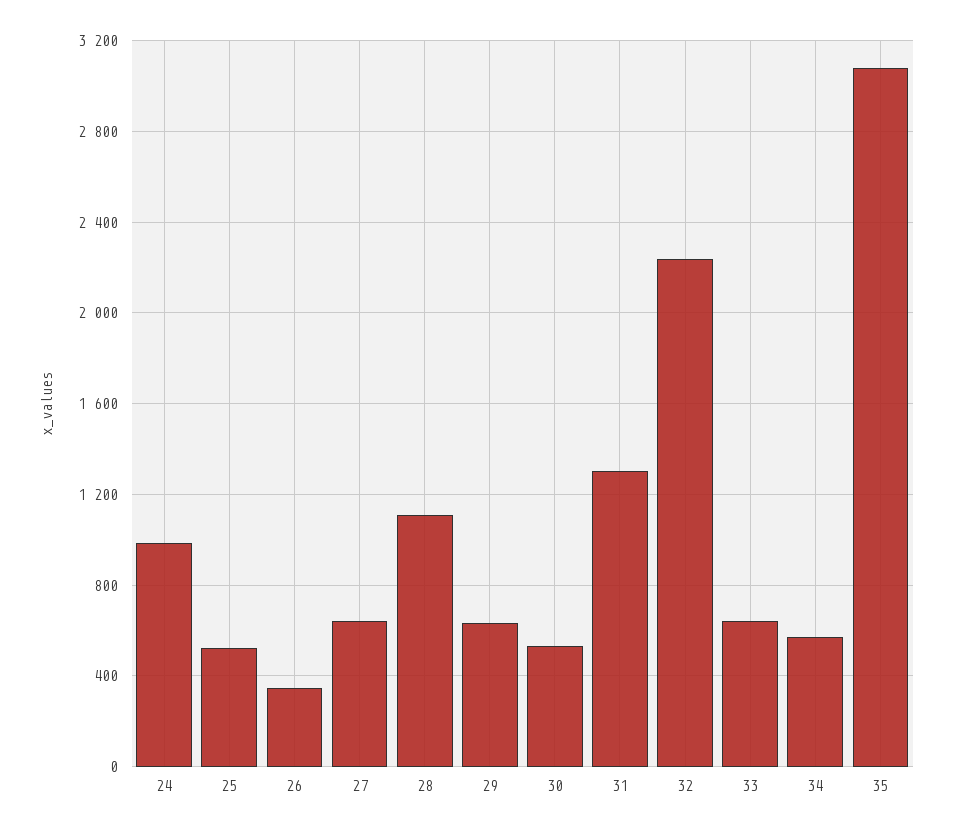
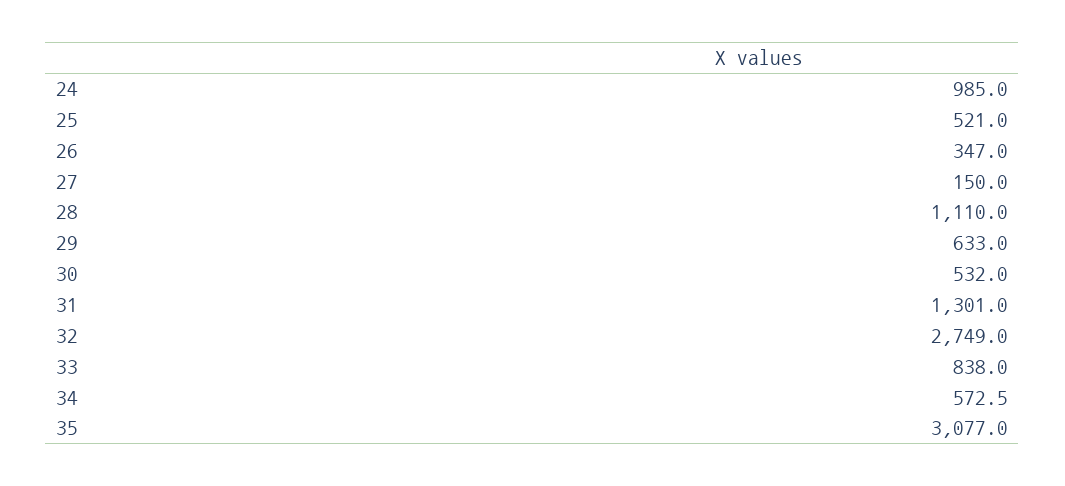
27: 650 -> 150
32: 2250 -> 2749
33: 650 -> 838

